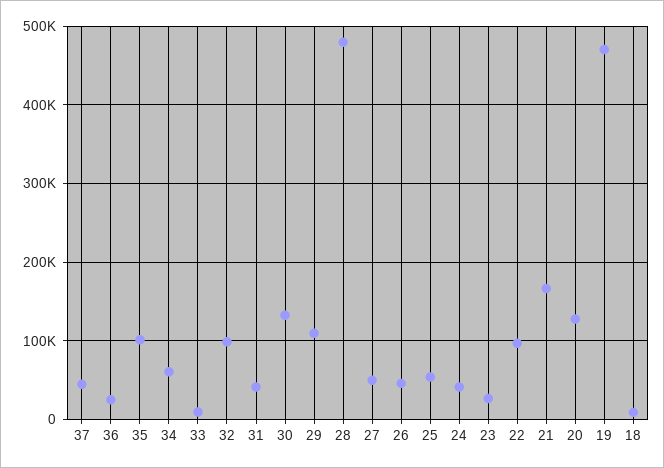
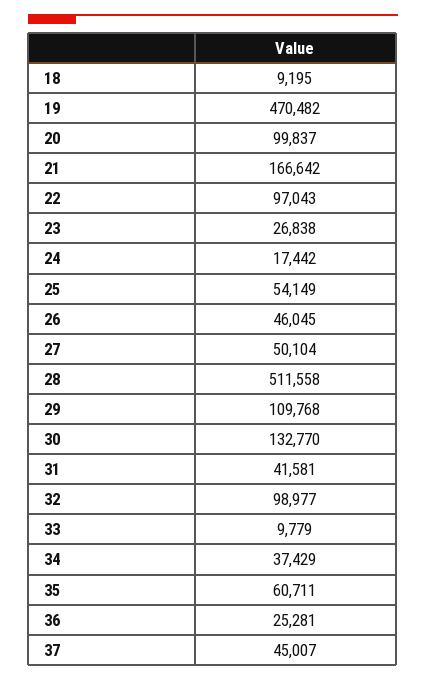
35: 100000 -> 60711
34: 60000 -> 37429
28: 480000 -> 511558
24: 40000 -> 17442
20: 130000 -> 99837

